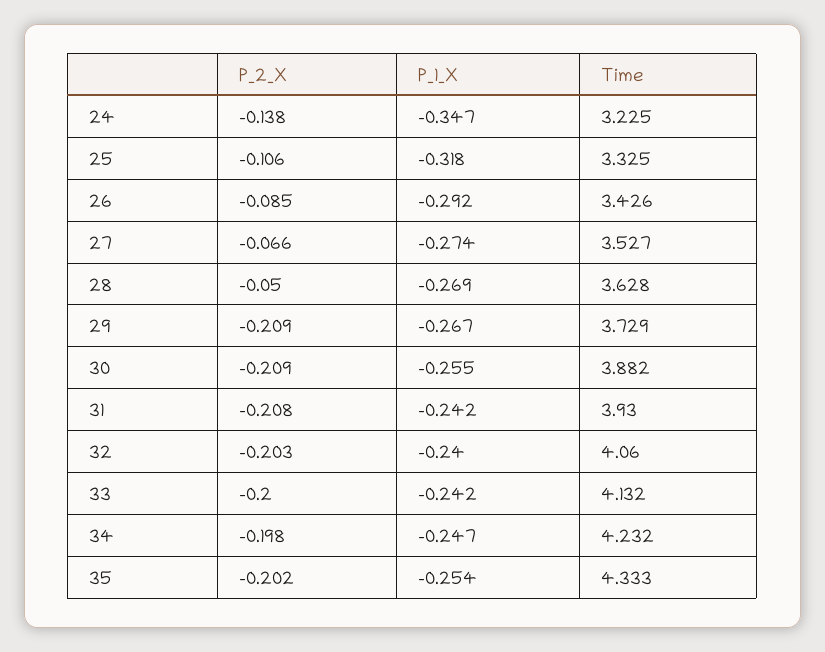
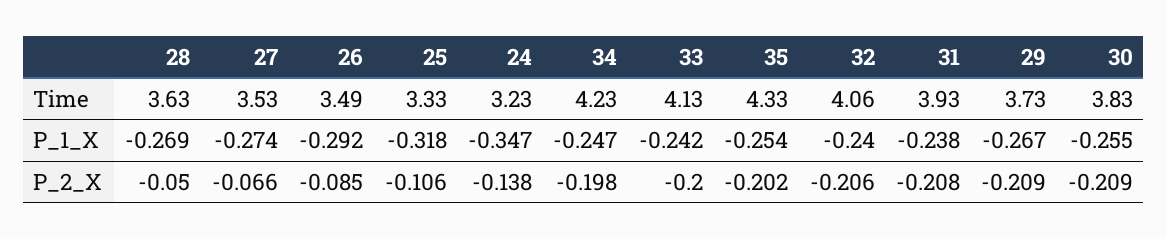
Time, 26: 3.426 -> 3.49
Time, 30: 3.882 -> 3.83
P_1_X, 31: -0.242 -> -0.238
P_2_X, 32: -0.203 -> -0.206

